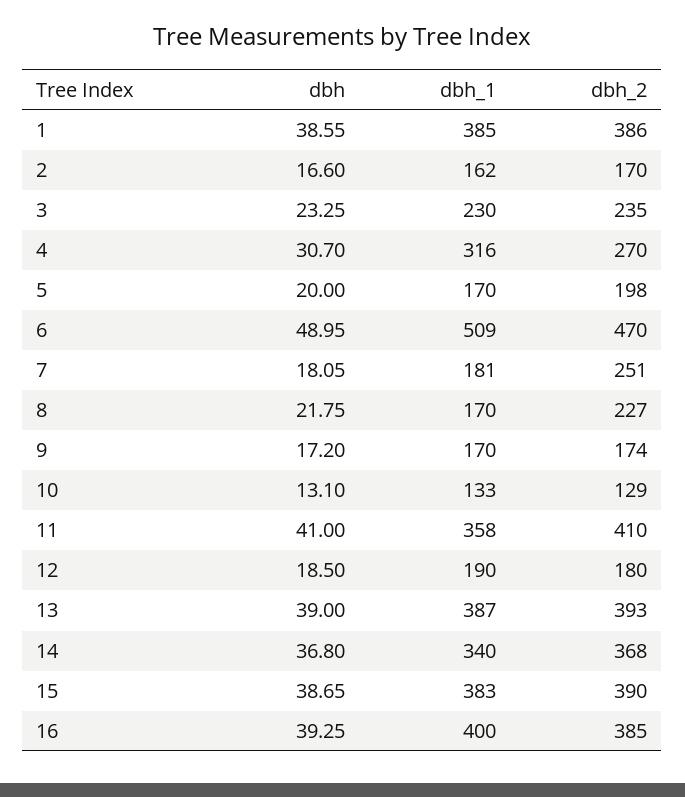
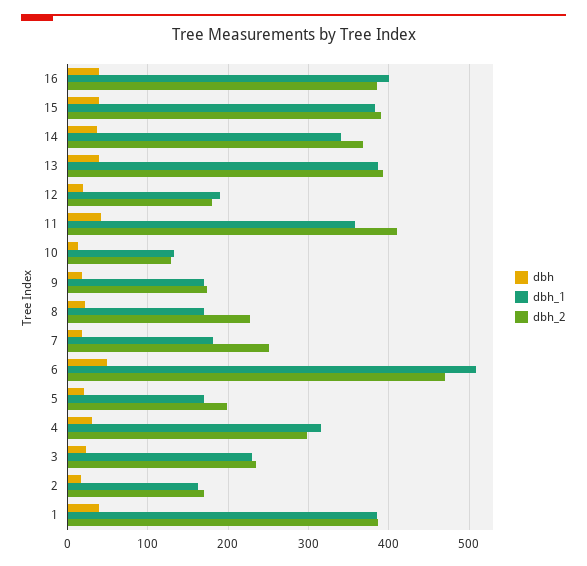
dbh_2, 4: 270 -> 300

